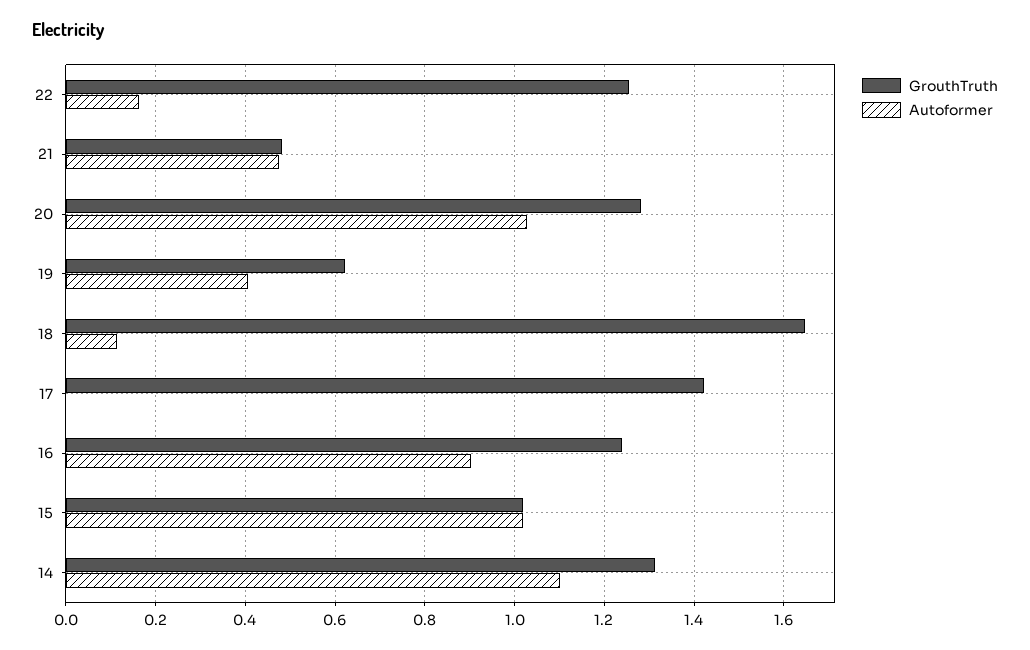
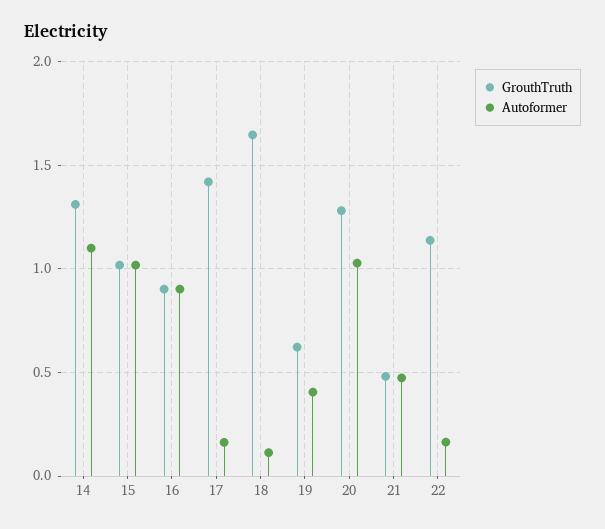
GrouthTruth, 22: 1.26 -> 1.15
Autoformer, 17: 0 -> 0.15
GrouthTruth, 16: 1.24 -> 0.9

